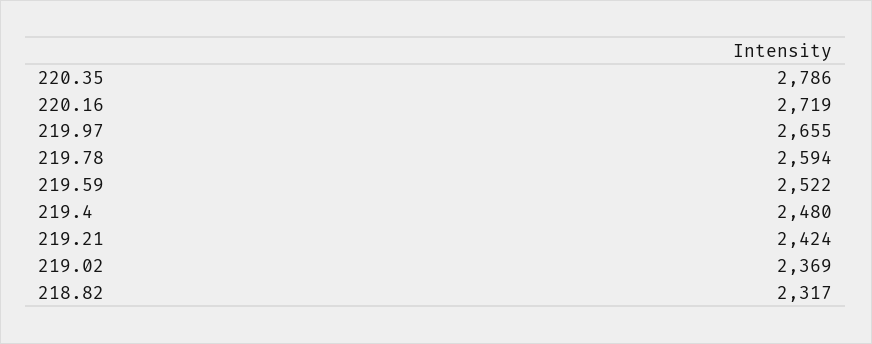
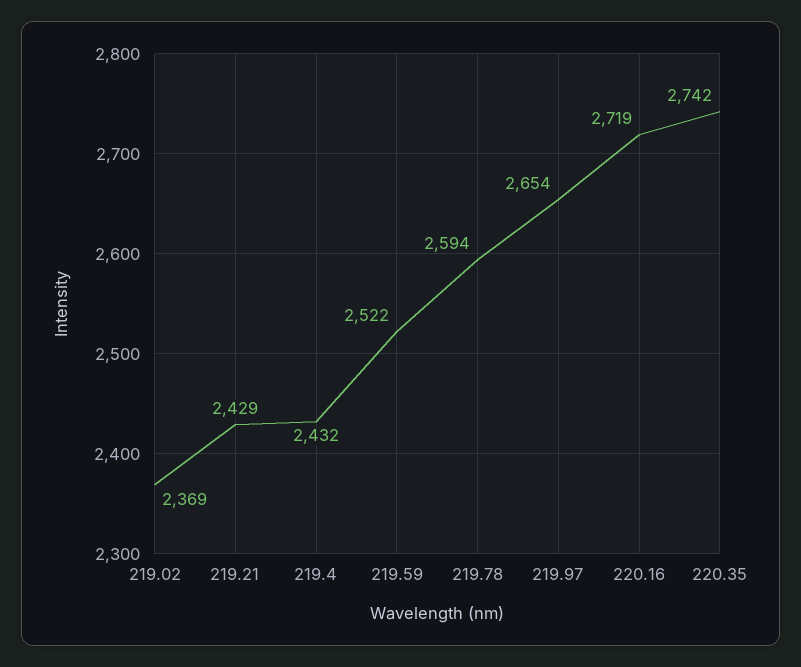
220.35: 2786 -> 2742
219.97: 2655 -> 2654
219.4: 2480 -> 2432
219.21: 2424 -> 2429
218.82: 2317 -> none

